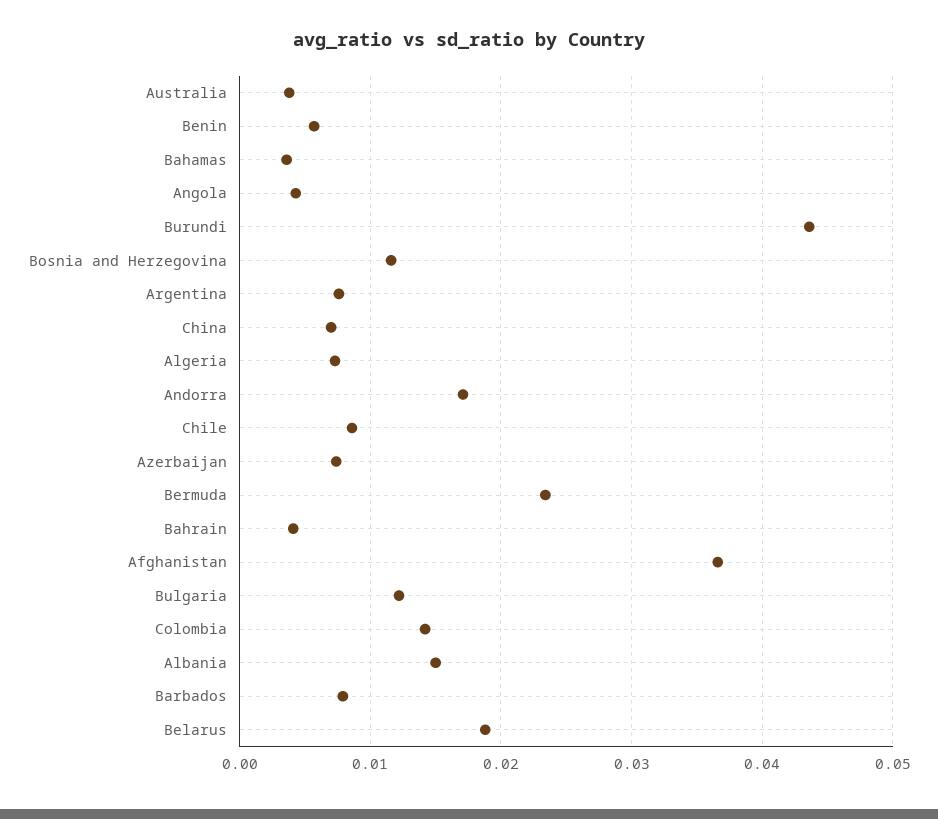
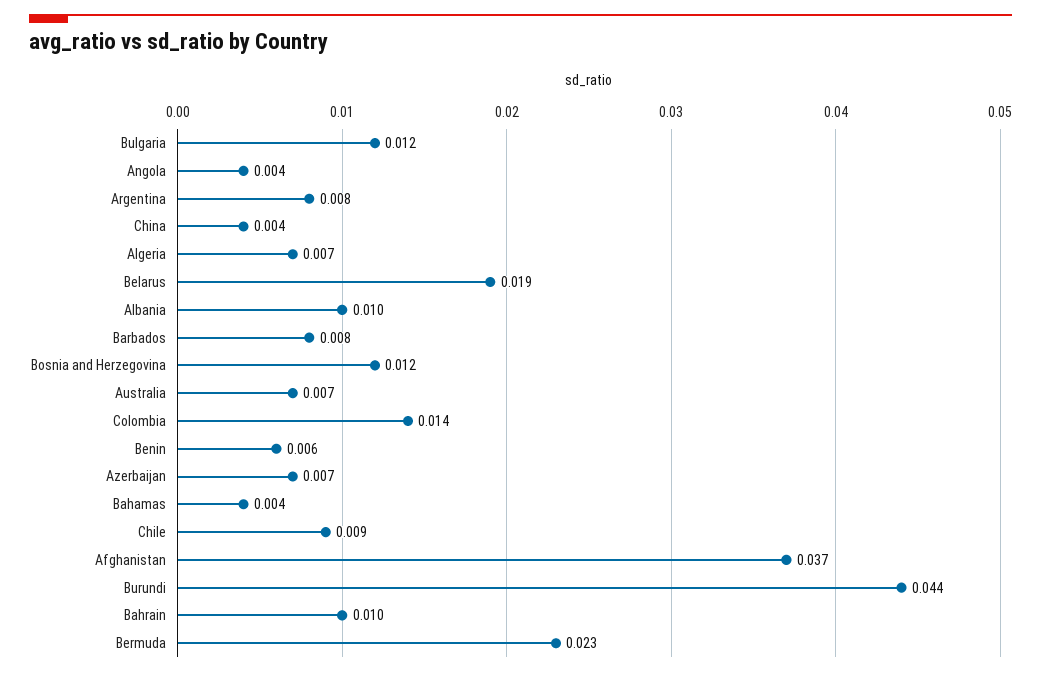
Australia: 0.004 -> 0.007
China: 0.007 -> 0.004
Andorra: 0.017 -> none
Bahrain: 0.004 -> 0.01
Albania: 0.015 -> 0.01

